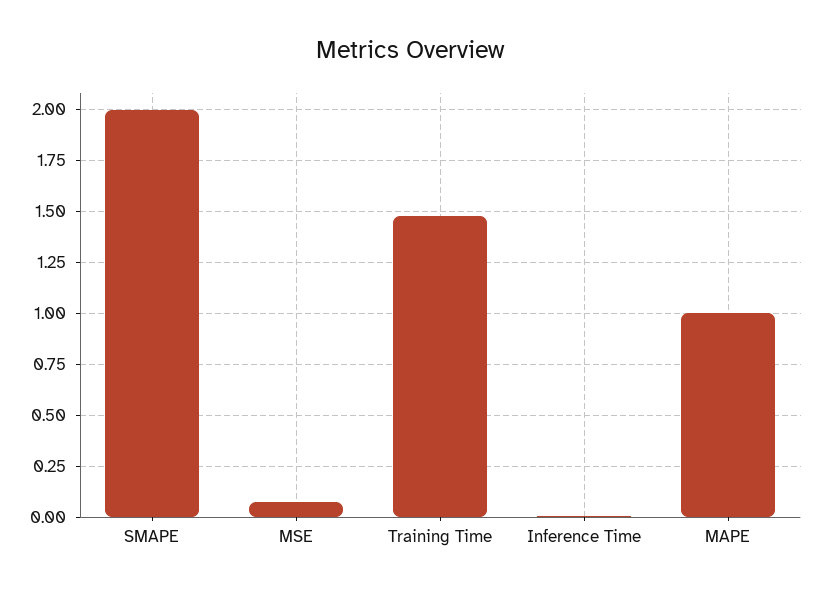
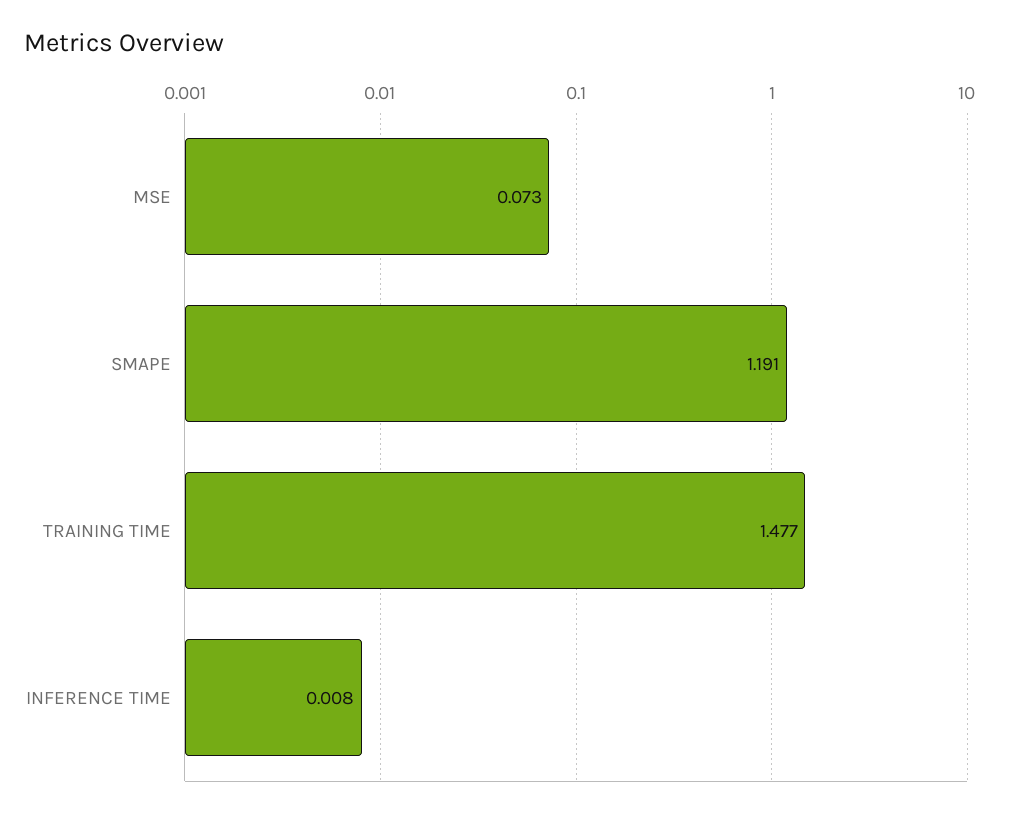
SMAPE: 2 -> 1.191
MAPE: 1 -> none

